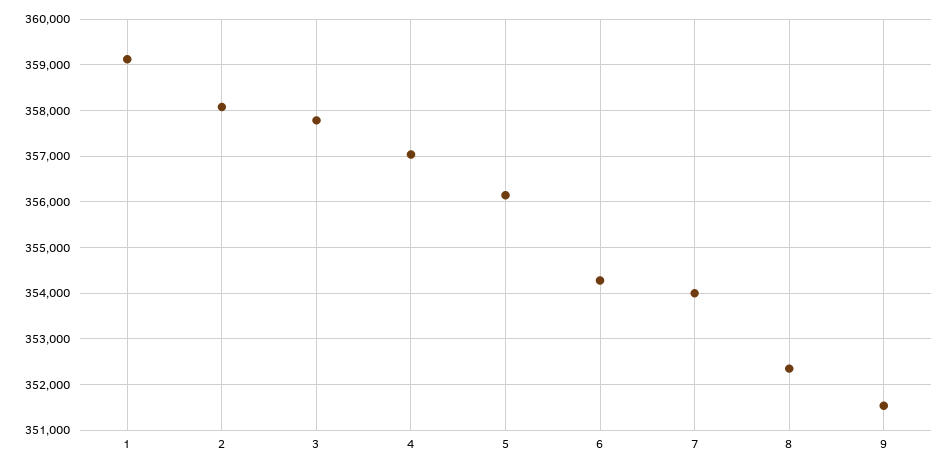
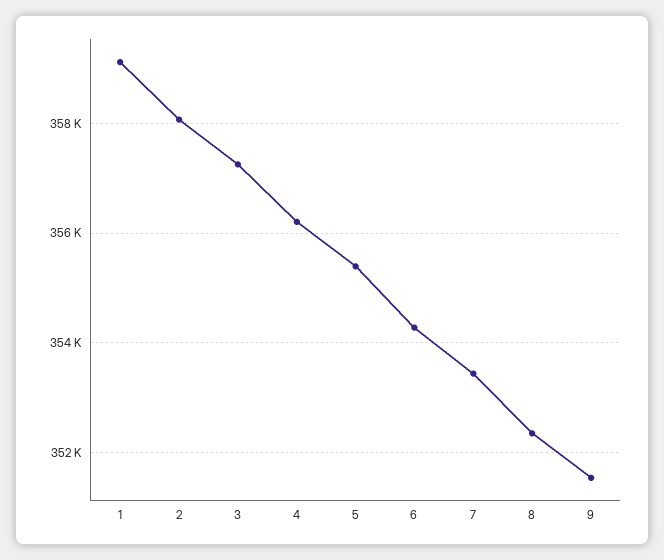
3: 357800 -> 357200
4: 357000 -> 356200
5: 356200 -> 355400
7: 354000 -> 353400

